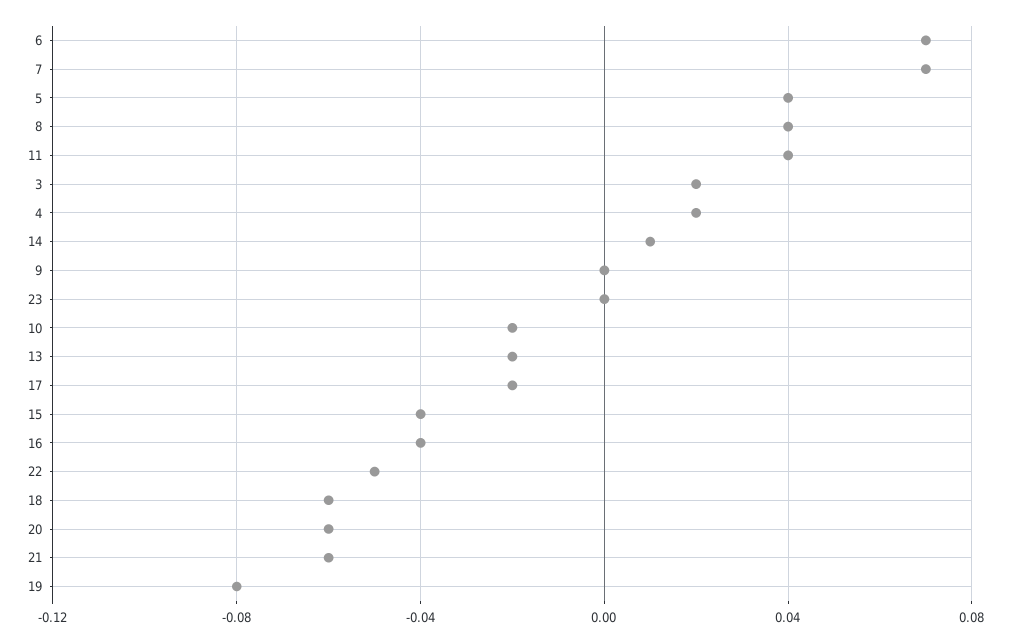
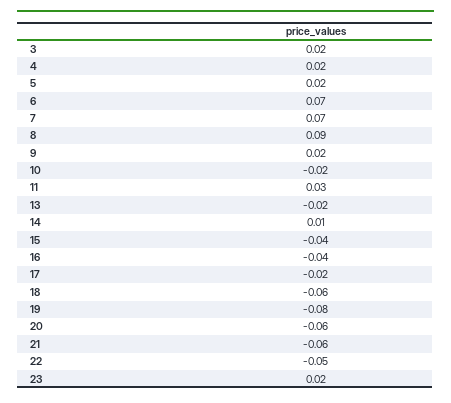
5: 0.04 -> 0.02
8: 0.04 -> 0.09
11: 0.04 -> 0.03
9: 0 -> 0.02
23: 0 -> 0.02

